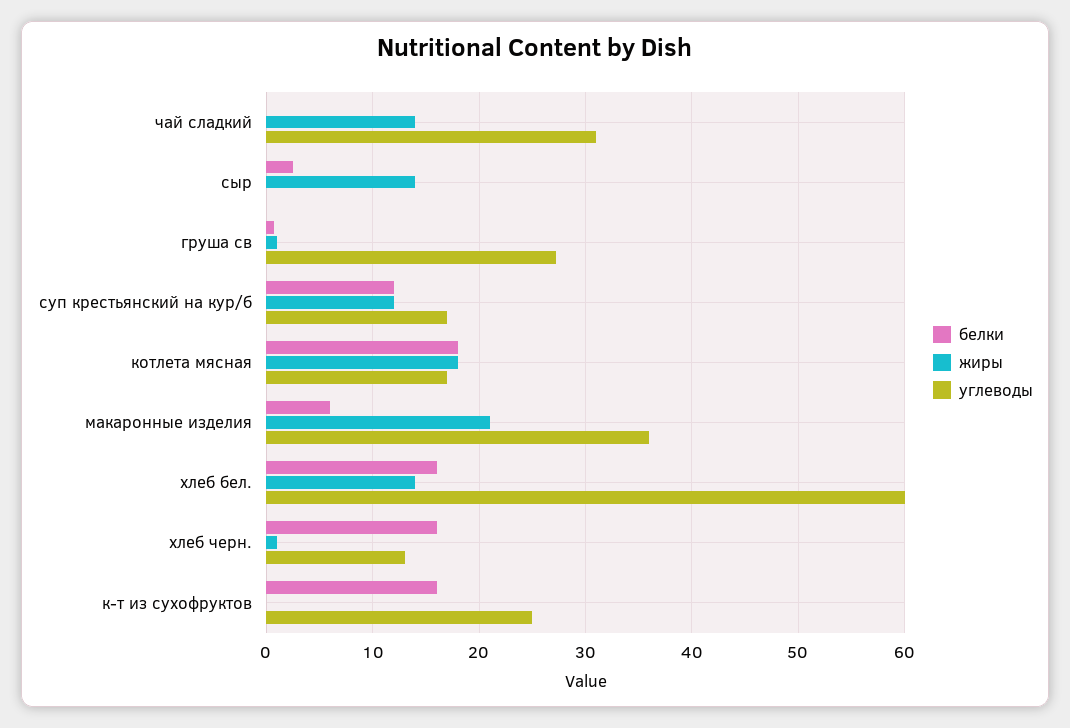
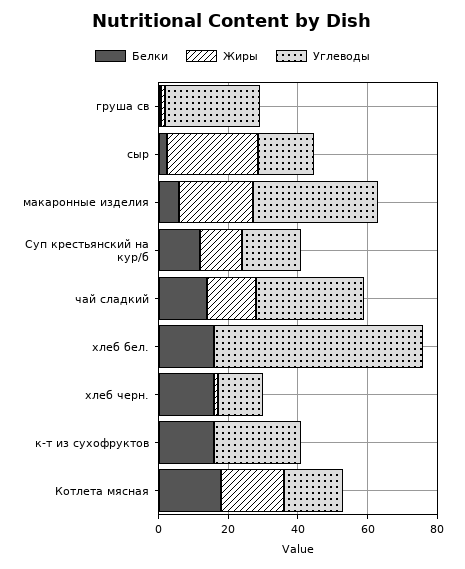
белки, чай сладкий: 0 -> 15
жиры, сыр: 14 -> 25
углеводы, сыр: 0 -> 15
жиры, хлеб бел.: 14 -> 0

